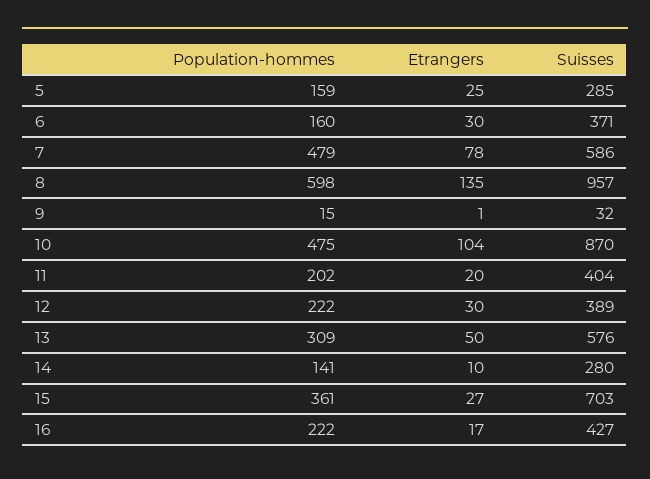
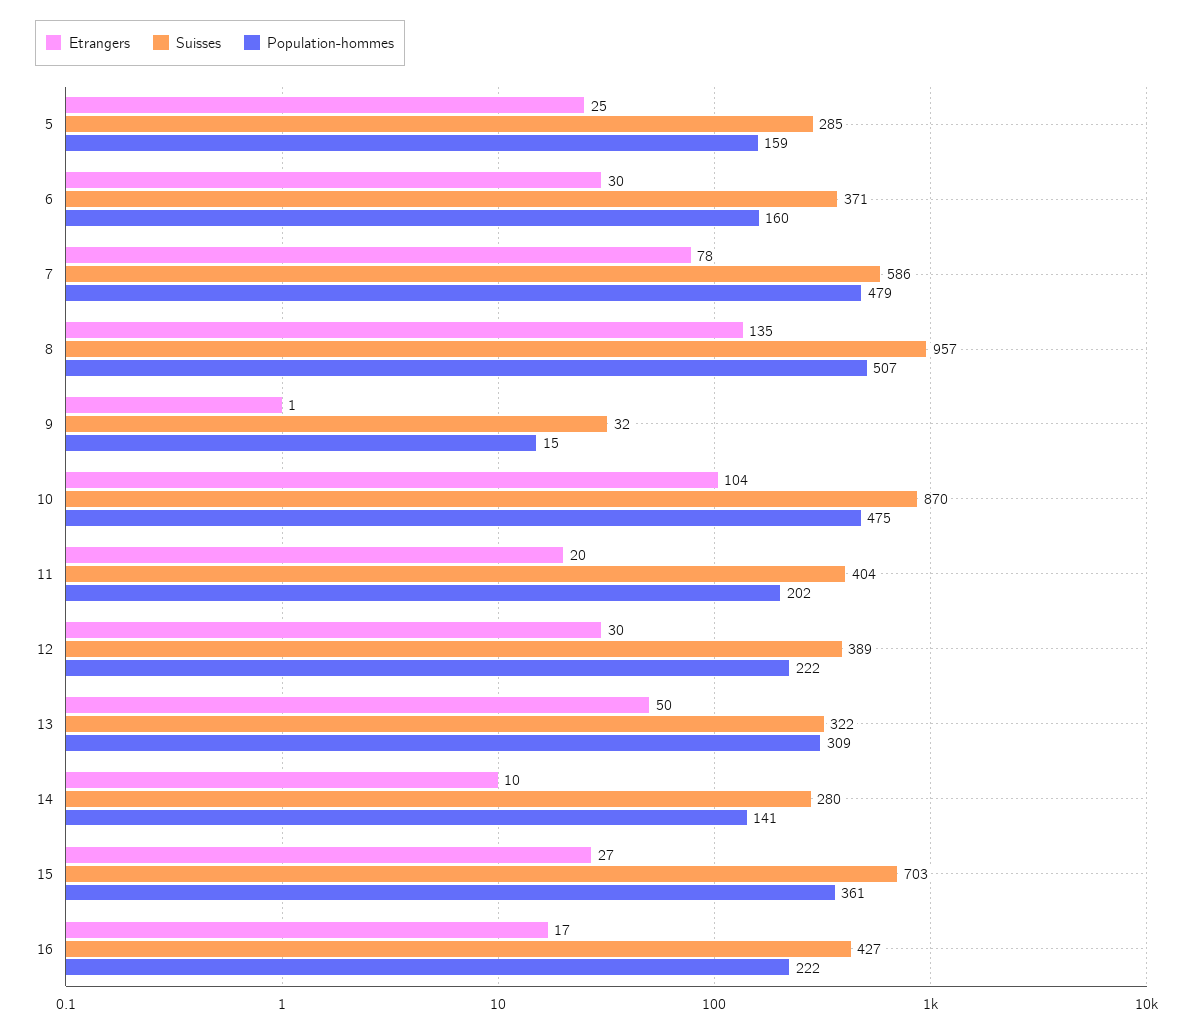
Population-hommes, 8: 598 -> 507
Suisses, 13: 576 -> 322

